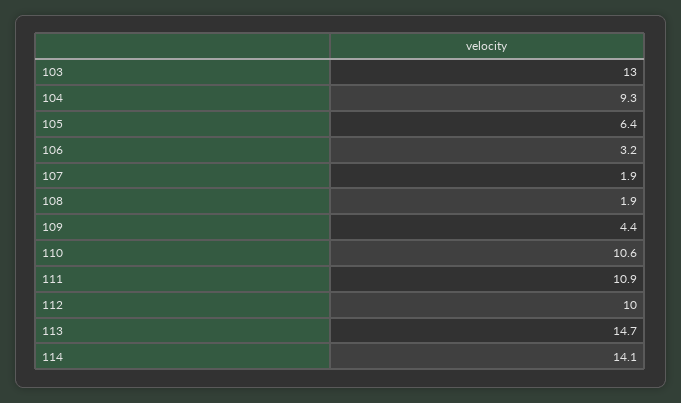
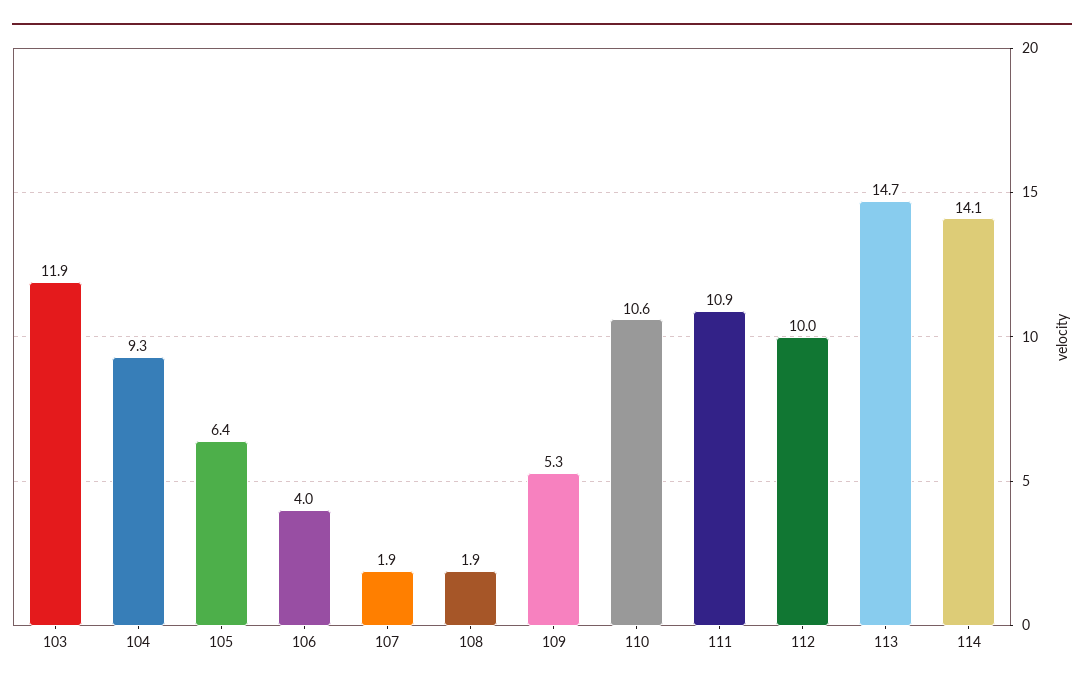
103: 13 -> 11.9
106: 3.2 -> 4
109: 4.4 -> 5.3

